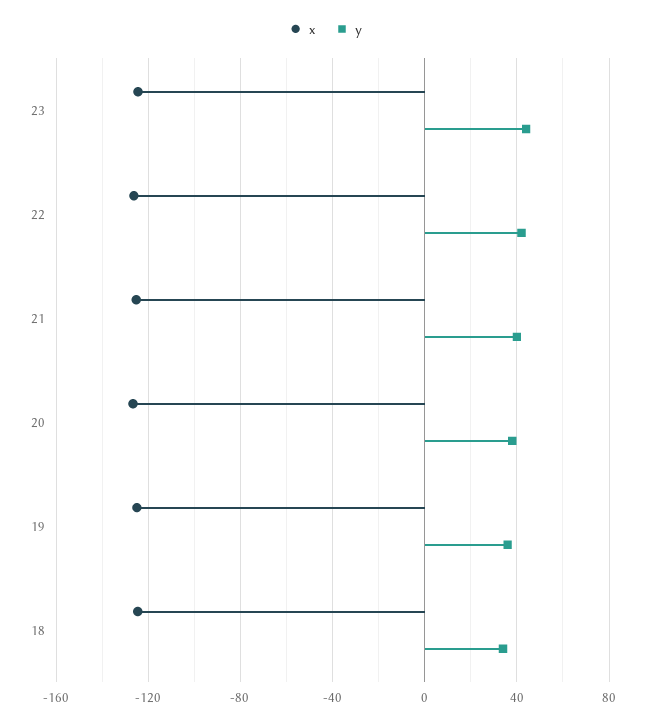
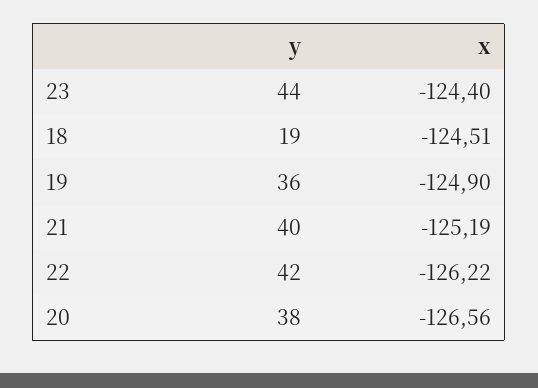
y, 18: 35 -> 19

